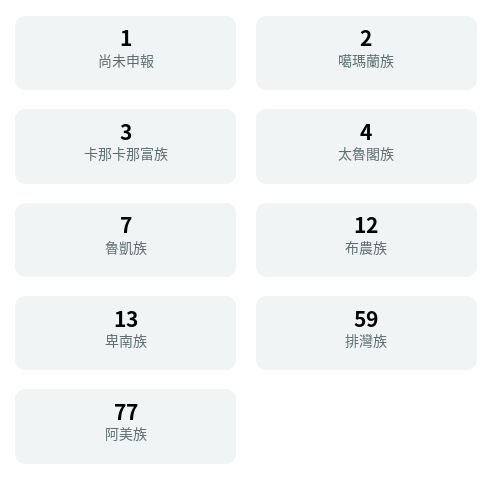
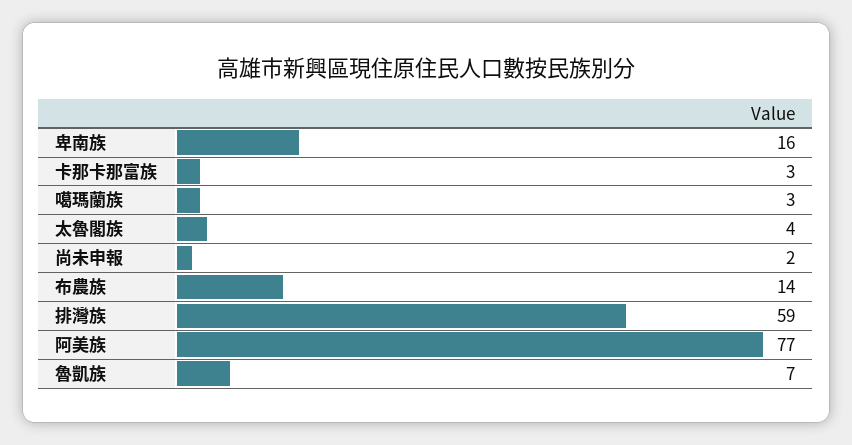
尚未申報: 1 -> 2
噶瑪蘭族: 2 -> 3
布農族: 12 -> 14
卑南族: 13 -> 16

